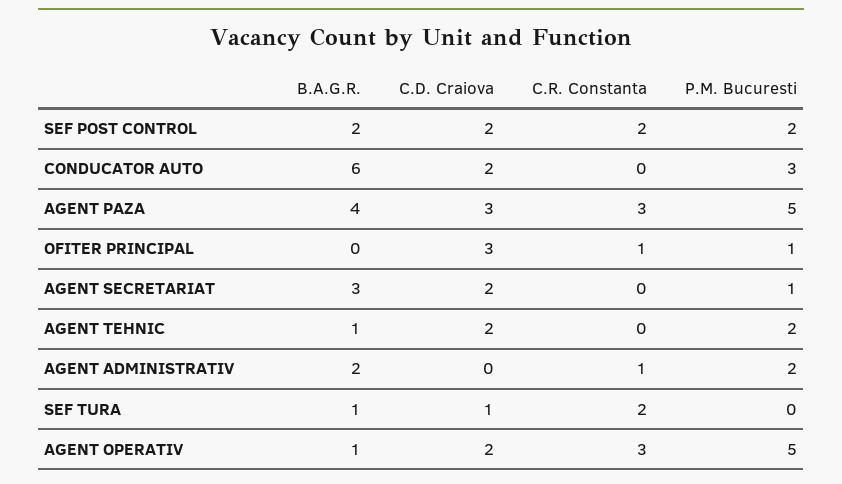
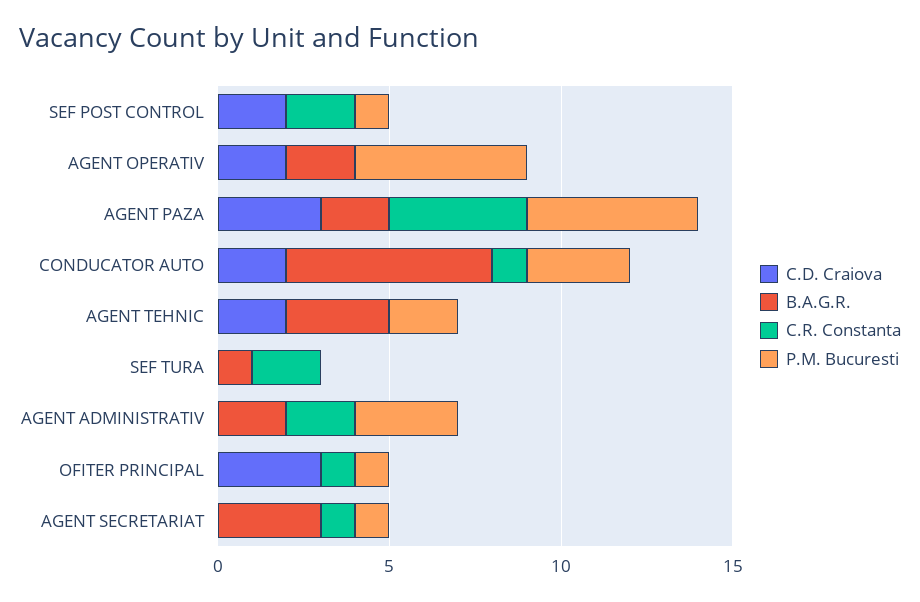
B.A.G.R., SEF POST CONTROL: 2 -> 0
P.M. Bucuresti, SEF POST CONTROL: 2 -> 1
C.R. Constanta, CONDUCATOR AUTO: 0 -> 1
B.A.G.R., AGENT PAZA: 4 -> 2
C.R. Constanta, AGENT PAZA: 3 -> 4
C.D. Craiova, AGENT SECRETARIAT: 2 -> 0
C.R. Constanta, AGENT SECRETARIAT: 0 -> 1
B.A.G.R., AGENT TEHNIC: 1 -> 3
C.R. Constanta, AGENT ADMINISTRATIV: 1 -> 2
P.M. Bucuresti, AGENT ADMINISTRATIV: 2 -> 3
C.D. Craiova, SEF TURA: 1 -> 0
B.A.G.R., AGENT OPERATIV: 1 -> 2
C.R. Constanta, AGENT OPERATIV: 3 -> 0

